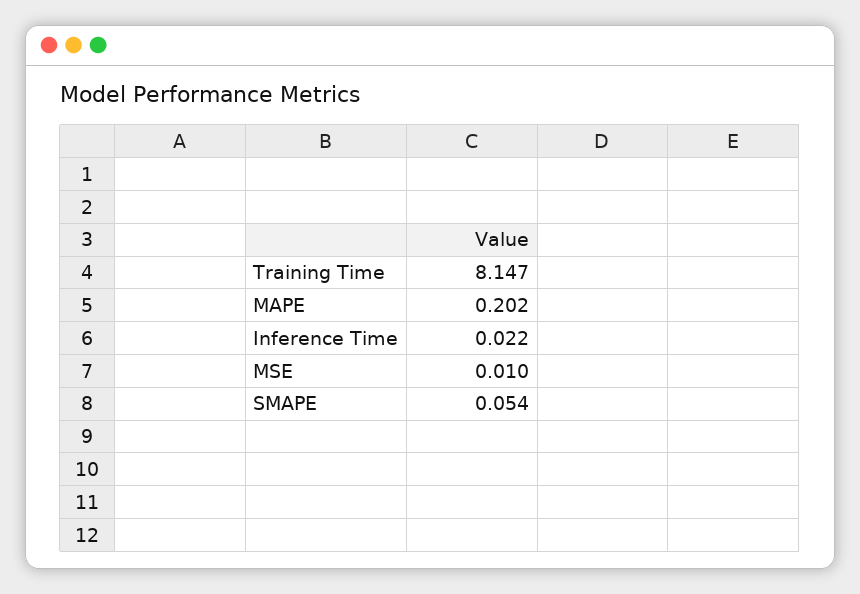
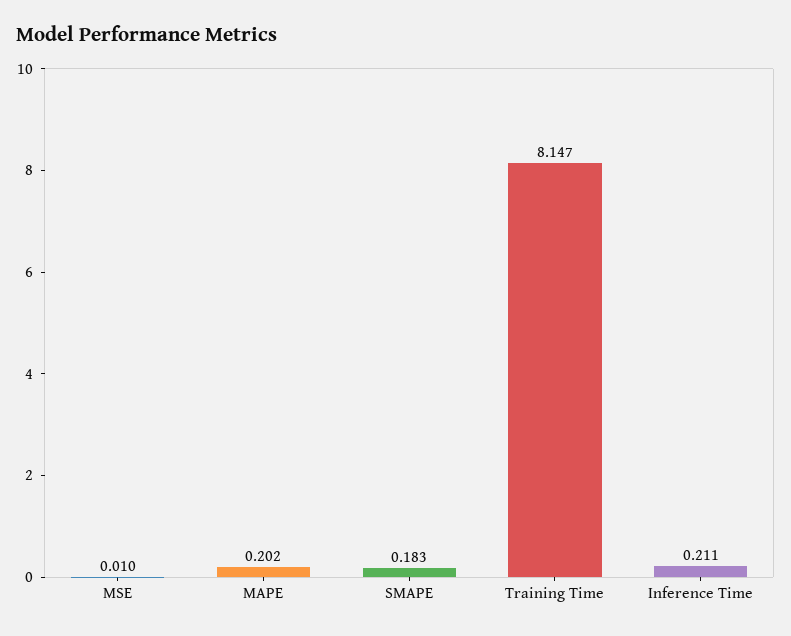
Inference Time: 0.022 -> 0.211
SMAPE: 0.054 -> 0.183

